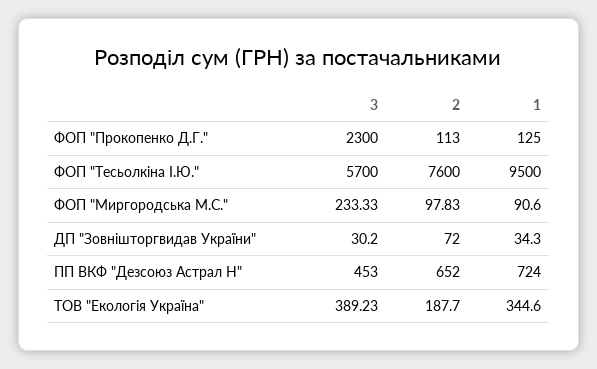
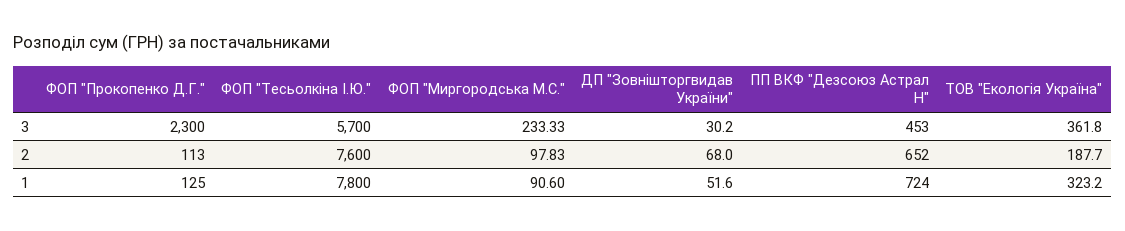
1, ФОП "Тесьолкіна І.Ю.": 9500 -> 7800
2, ДП "Зовнішторгвидав України": 72 -> 68
1, ДП "Зовнішторгвидав України": 34.3 -> 51.6
3, ТОВ "Екологія Україна": 389.23 -> 361.8
1, ТОВ "Екологія Україна": 344.6 -> 323.2

